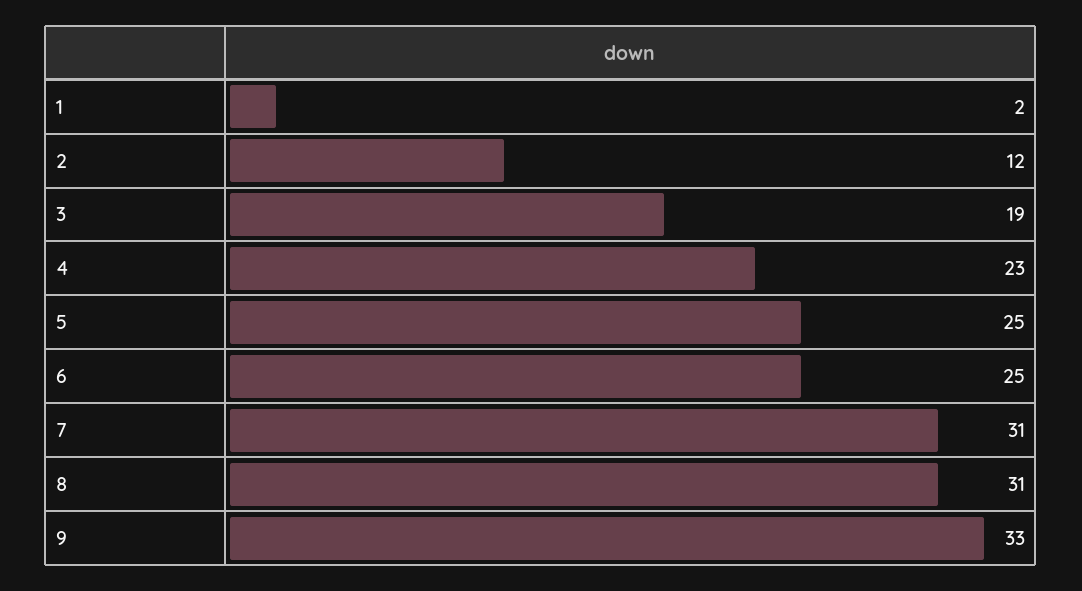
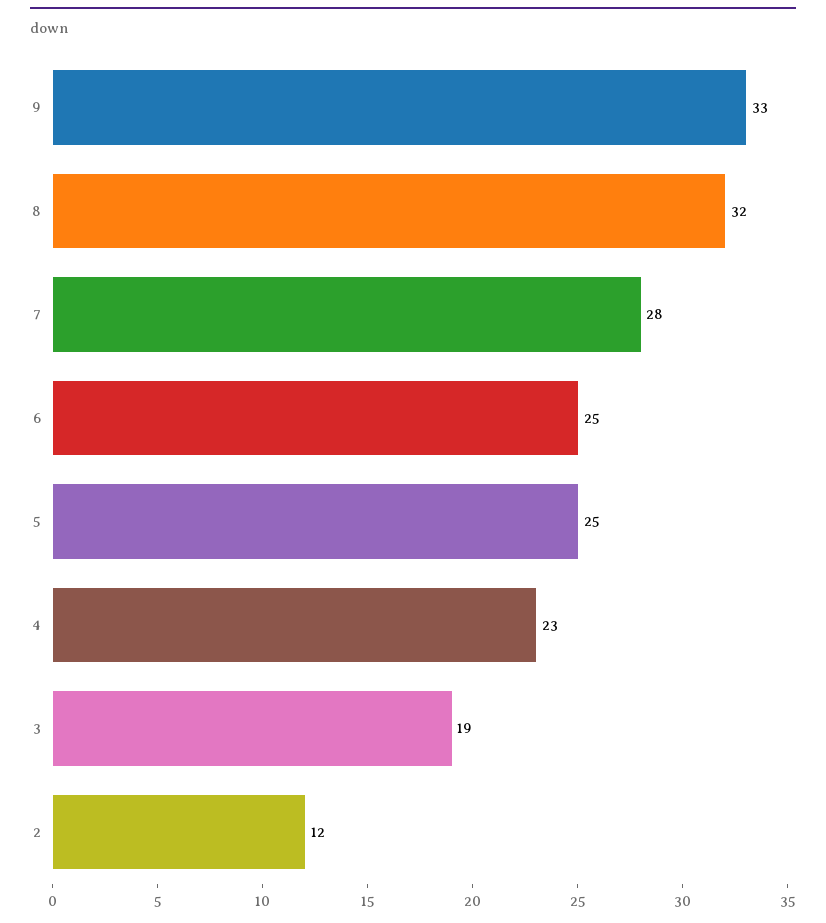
1: 2 -> none
7: 31 -> 28
8: 31 -> 32

